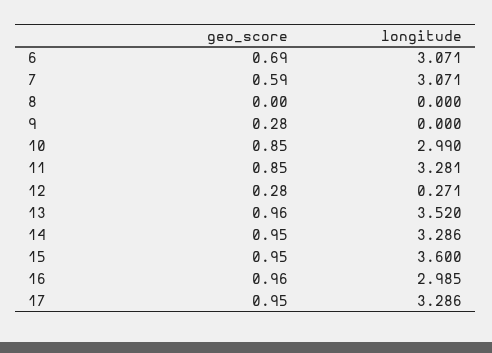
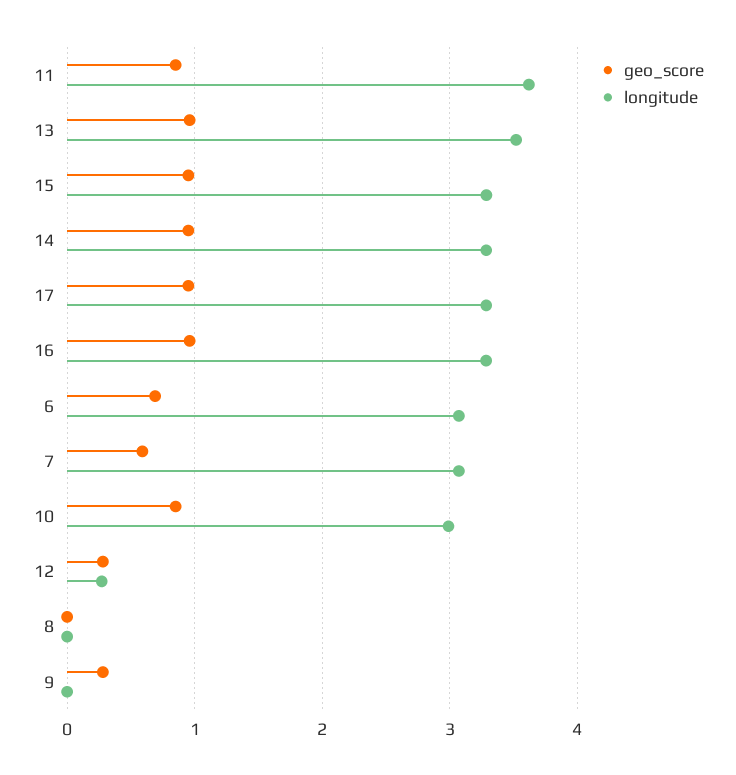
longitude, 11: 3.281 -> 3.6
longitude, 15: 3.6 -> 3.3
longitude, 16: 2.985 -> 3.3

